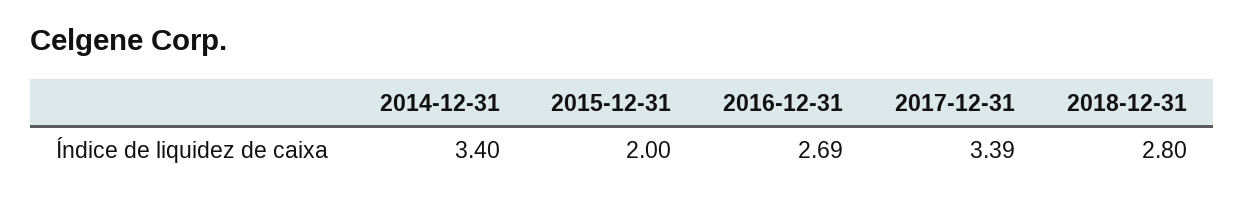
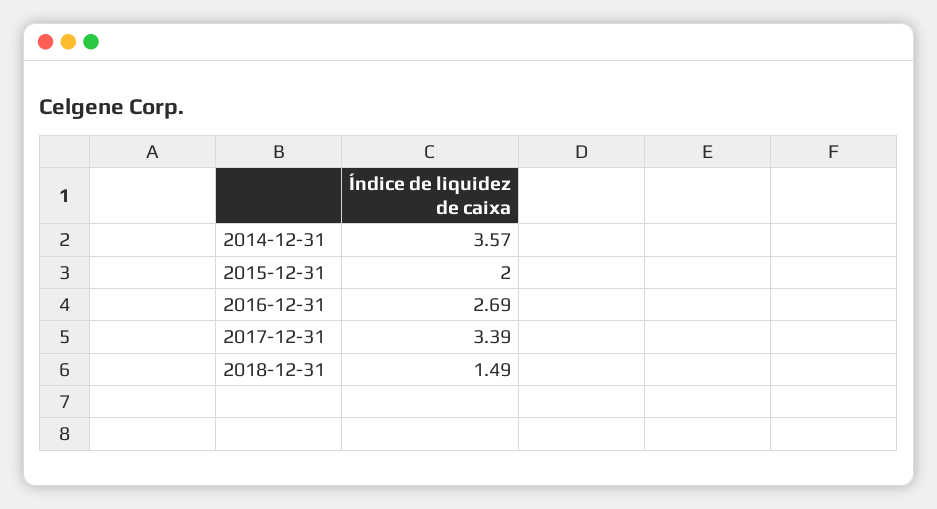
2014-12-31: 3.4 -> 3.57
2018-12-31: 2.8 -> 1.49

